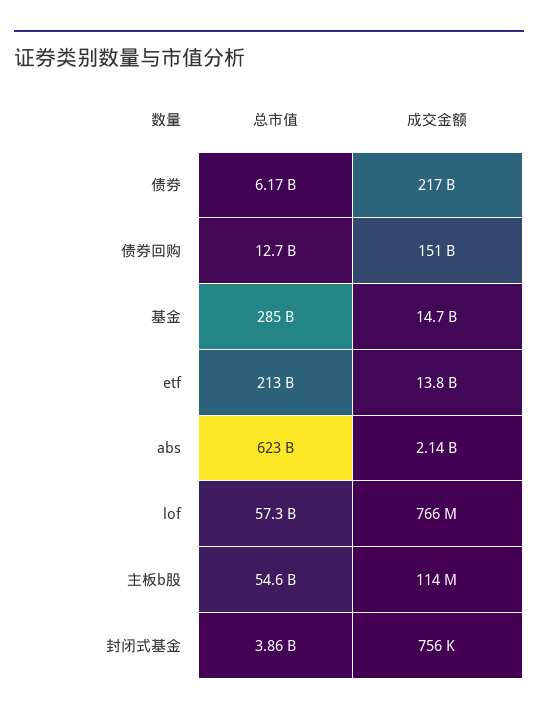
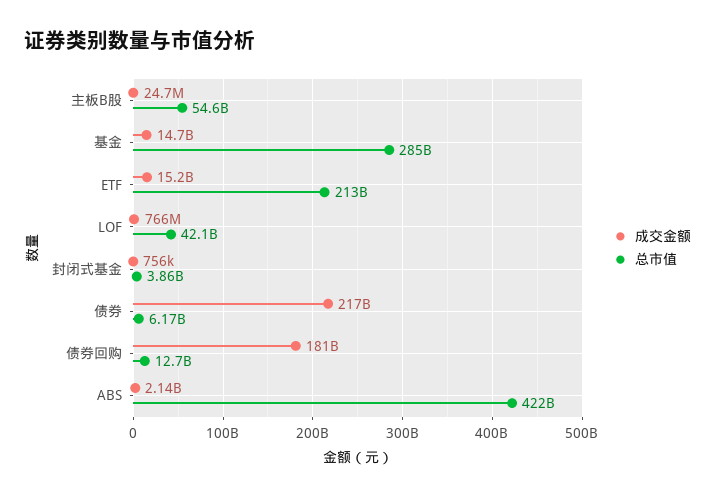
成交金额, 债券回购: 151000000000 -> 181000000000
成交金额, etf: 13800000000 -> 15200000000
总市值, abs: 623000000000 -> 422000000000
总市值, lof: 57300000000 -> 42100000000
成交金额, 主板b股: 114000000 -> 24700000

